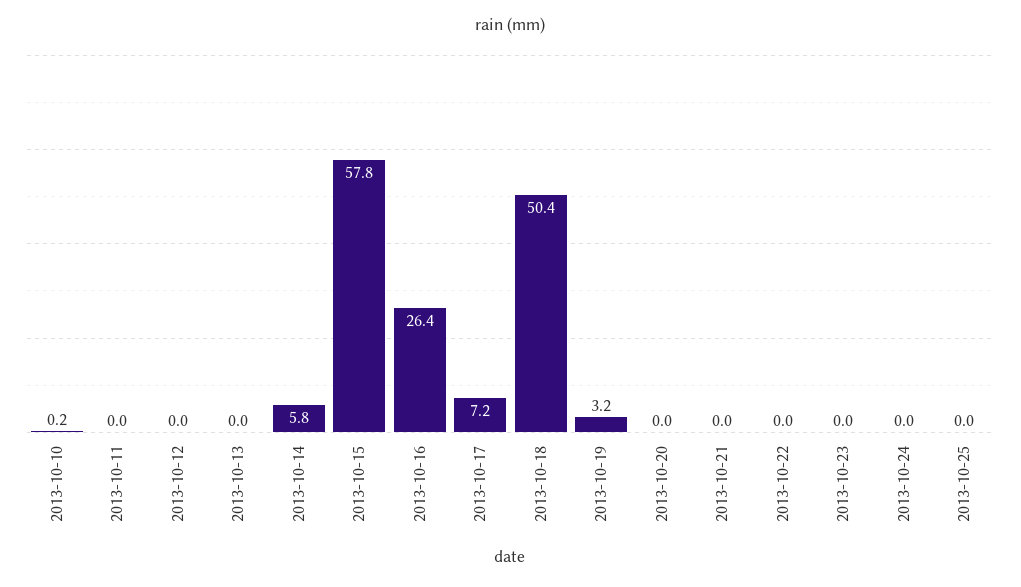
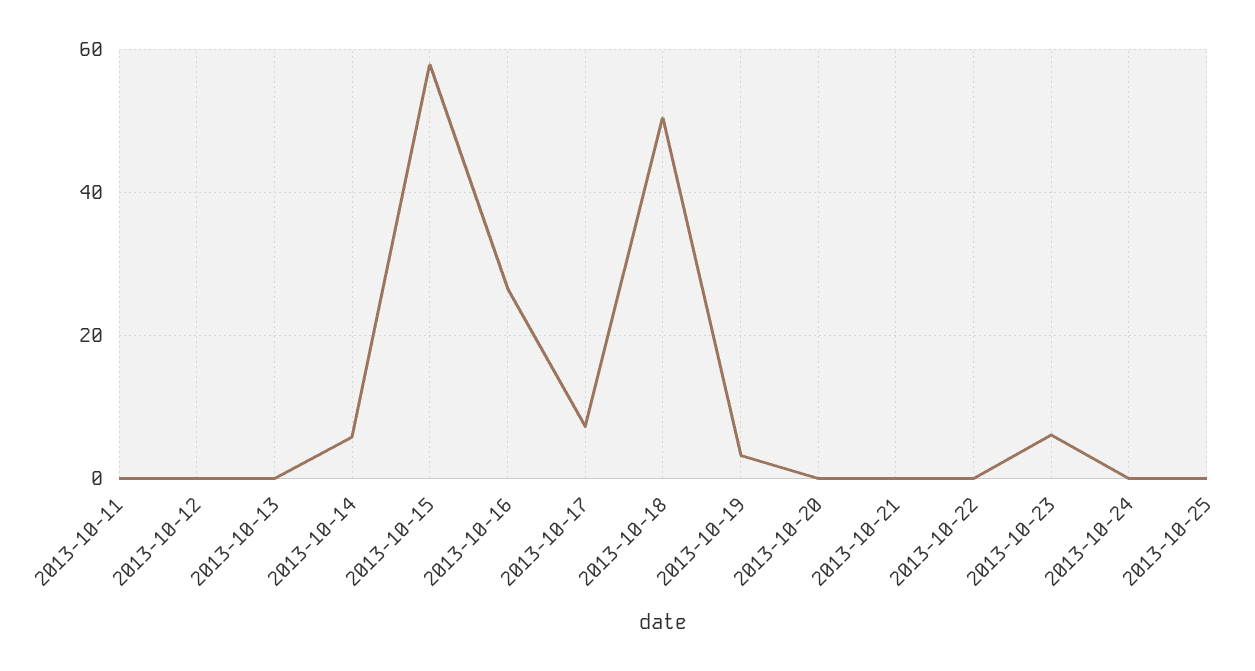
2013-10-10: 0.2 -> none
2013-10-23: 0 -> 6

